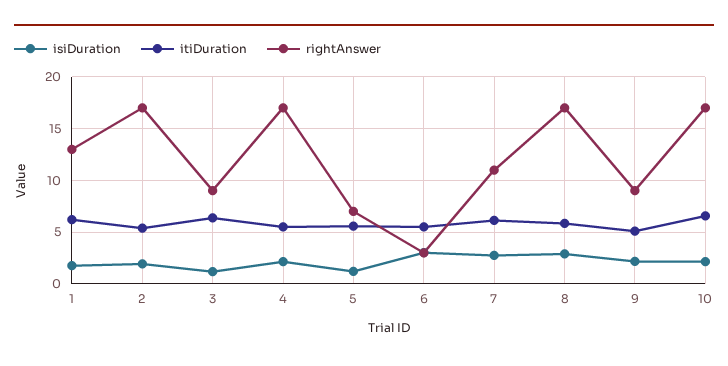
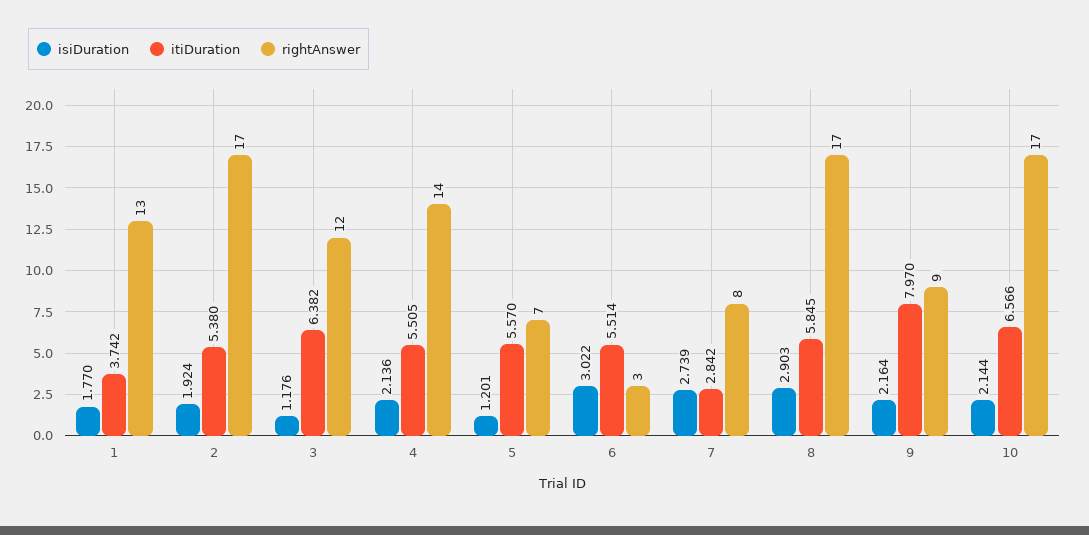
itiDuration, 1: 6 -> 3.742
rightAnswer, 3: 9 -> 12
rightAnswer, 4: 17 -> 14
itiDuration, 7: 6 -> 2.842
rightAnswer, 7: 11 -> 8
itiDuration, 9: 5 -> 7.97

